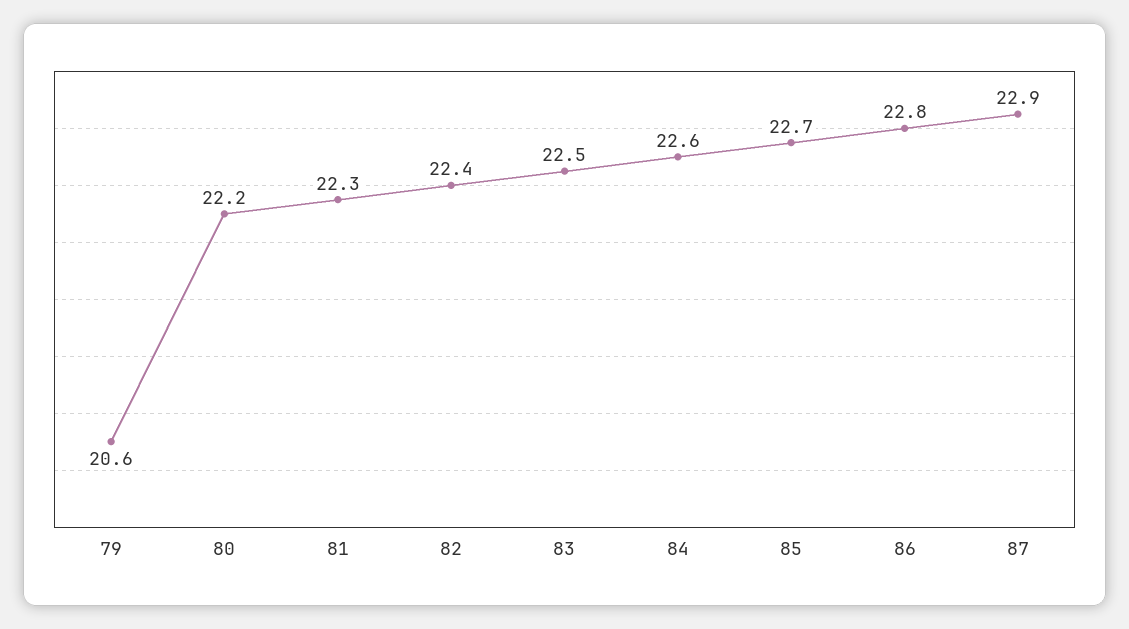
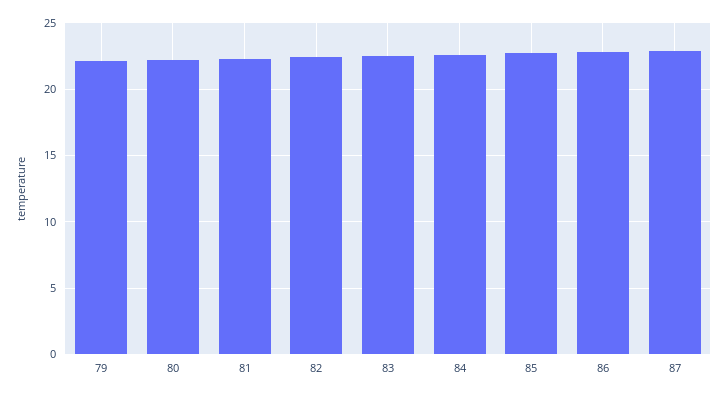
79: 20.6 -> 22

